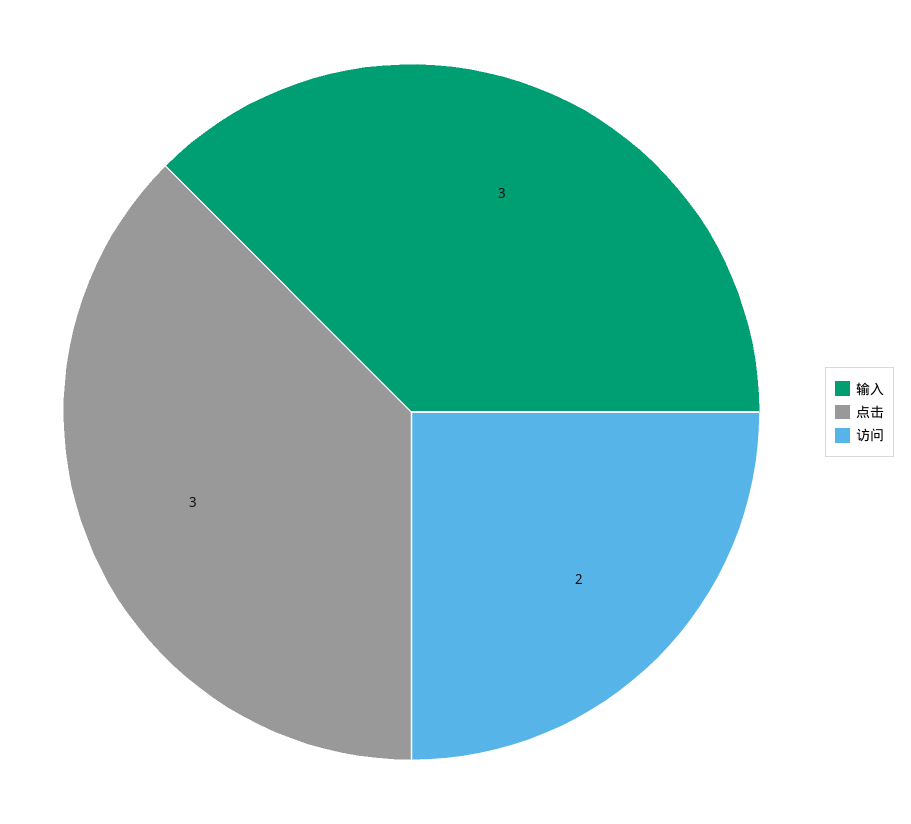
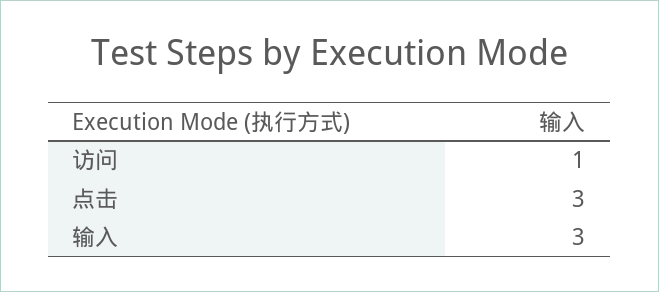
访问: 2 -> 1

